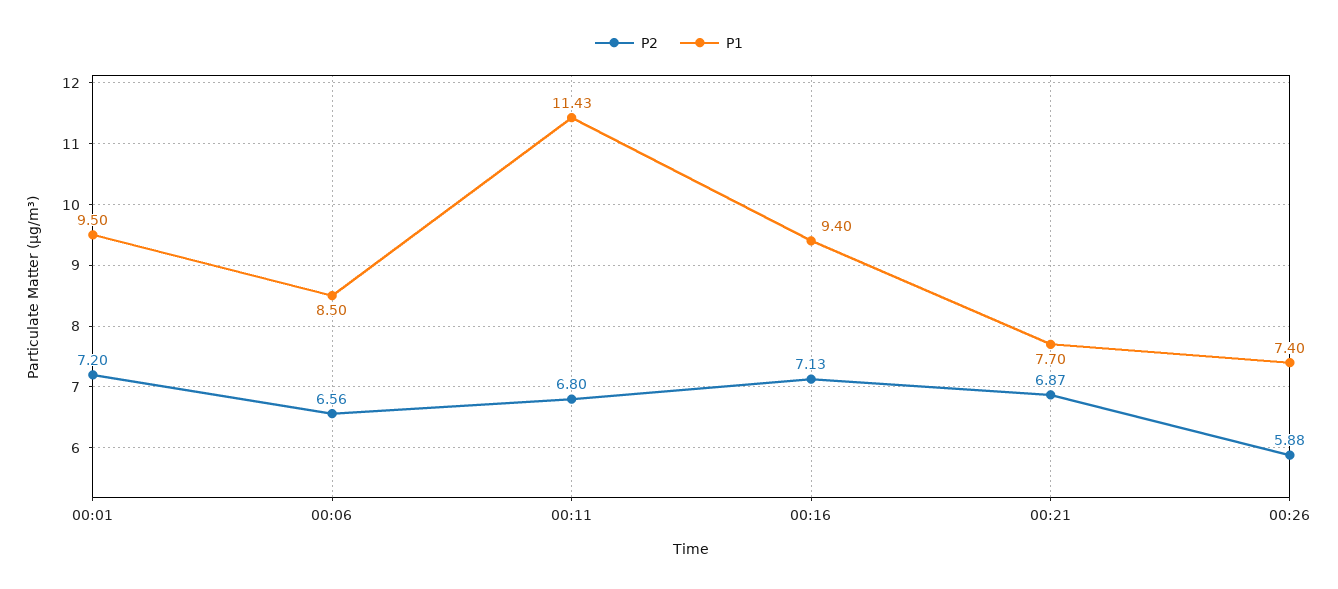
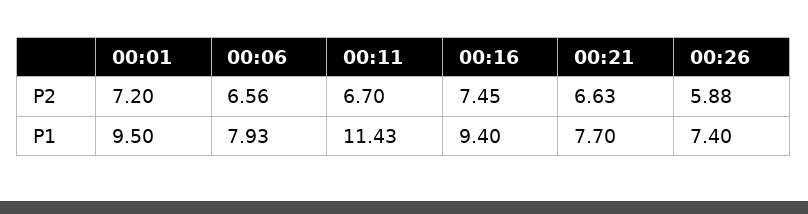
P1, 00:06: 8.5 -> 7.93
P2, 00:11: 6.8 -> 6.7
P2, 00:16: 7.13 -> 7.45
P2, 00:21: 6.87 -> 6.63

